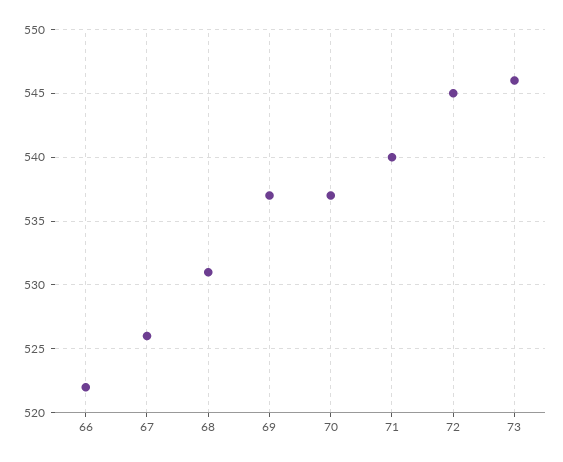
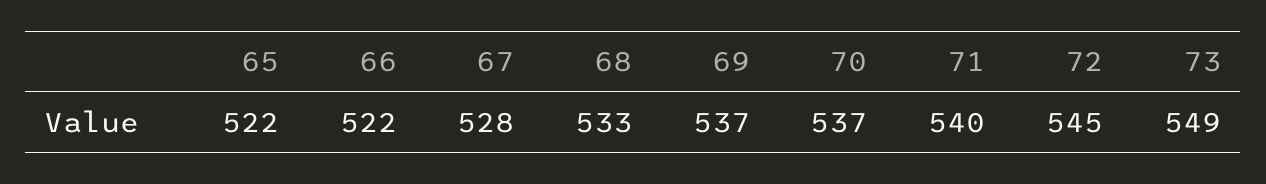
67: 526 -> 528
68: 531 -> 533
73: 546 -> 549
65: none -> 522

